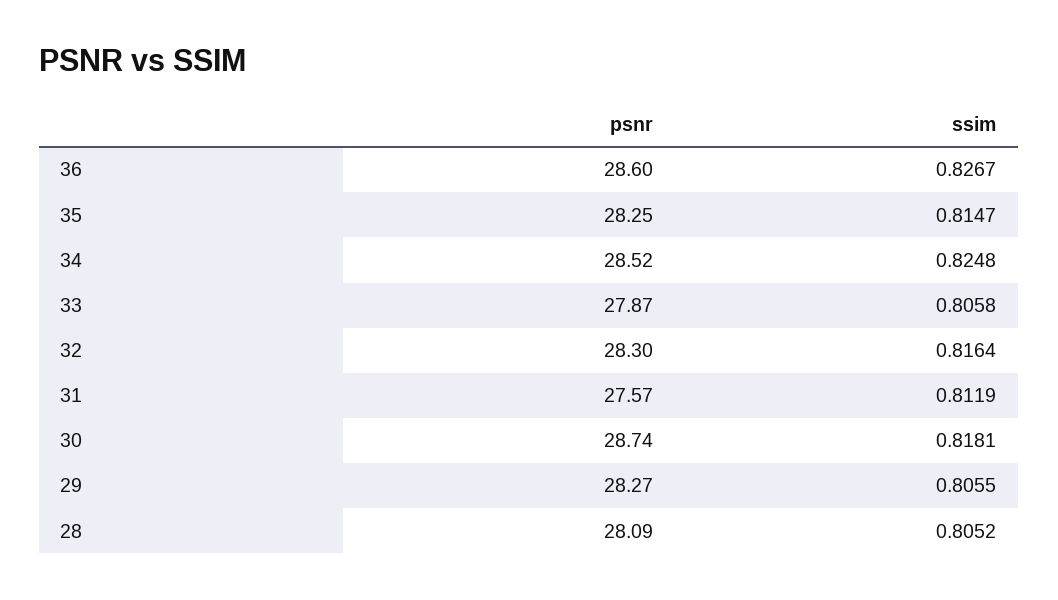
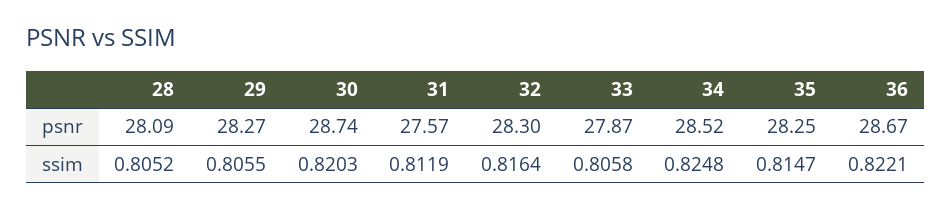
psnr, 36: 28.6 -> 28.67
ssim, 36: 0.8267 -> 0.8221
ssim, 30: 0.8181 -> 0.8203

